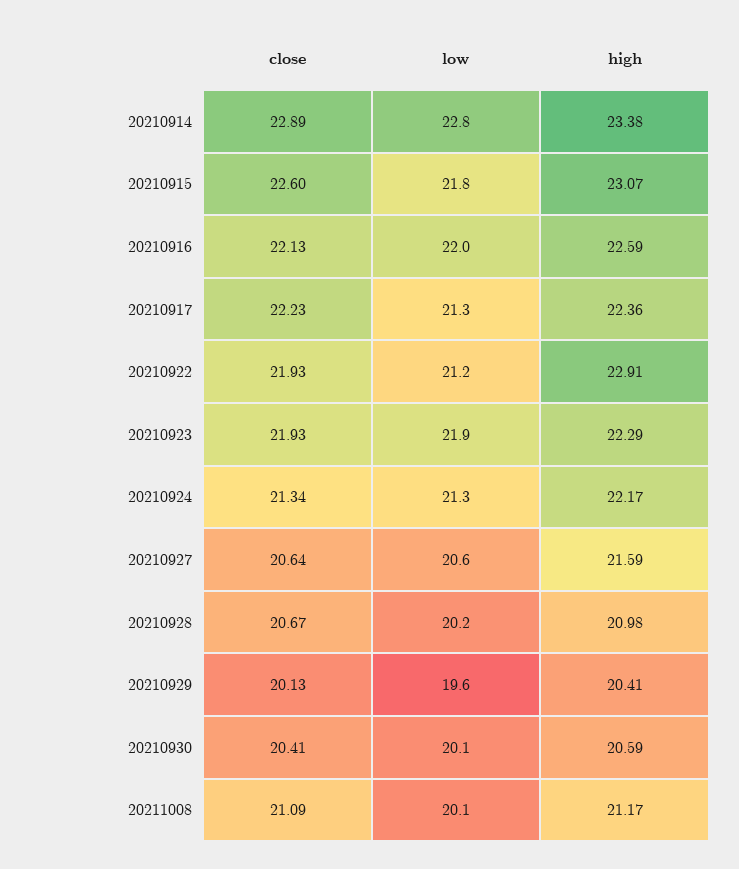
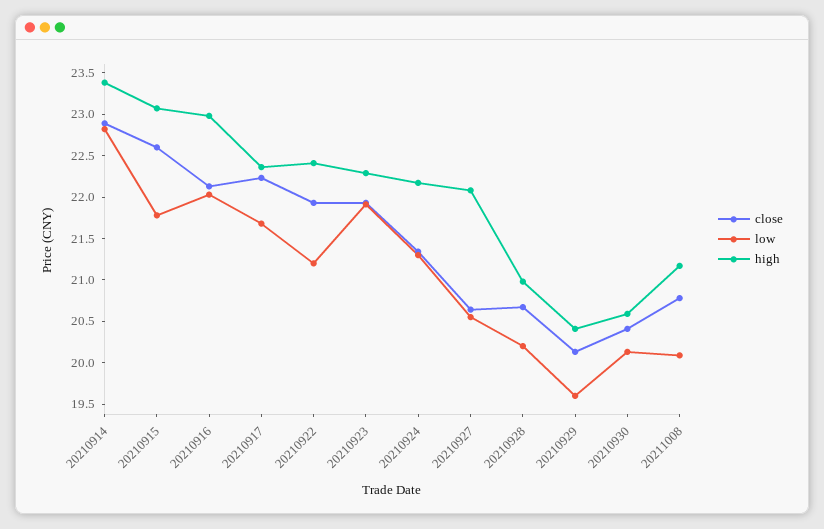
high, 20210916: 22.59 -> 23
low, 20210917: 21.3 -> 21.7
high, 20210922: 22.91 -> 22.4
high, 20210927: 21.59 -> 22.1
close, 20211008: 21.09 -> 20.8

